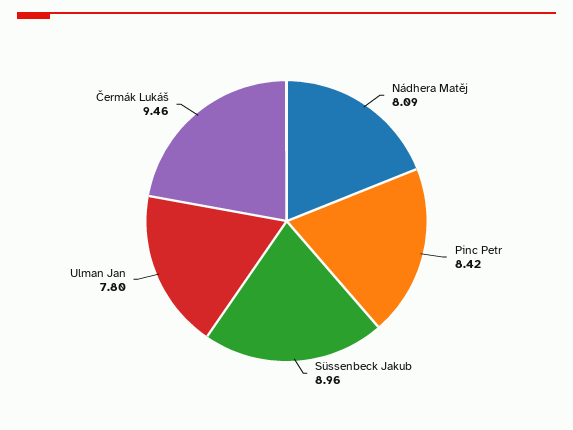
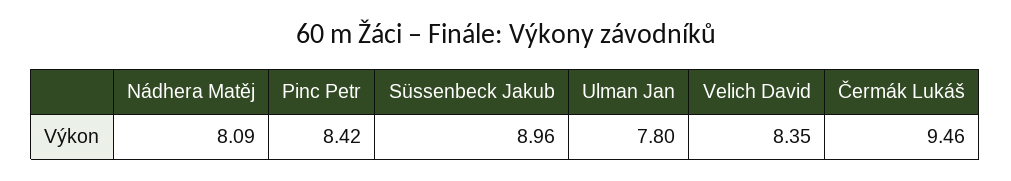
Velich David: none -> 8.35

